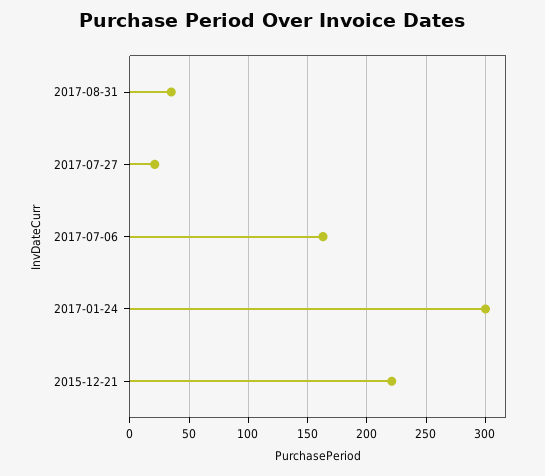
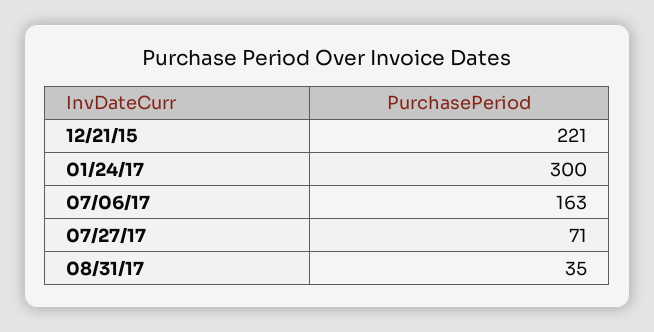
2017-07-27: 20 -> 71

